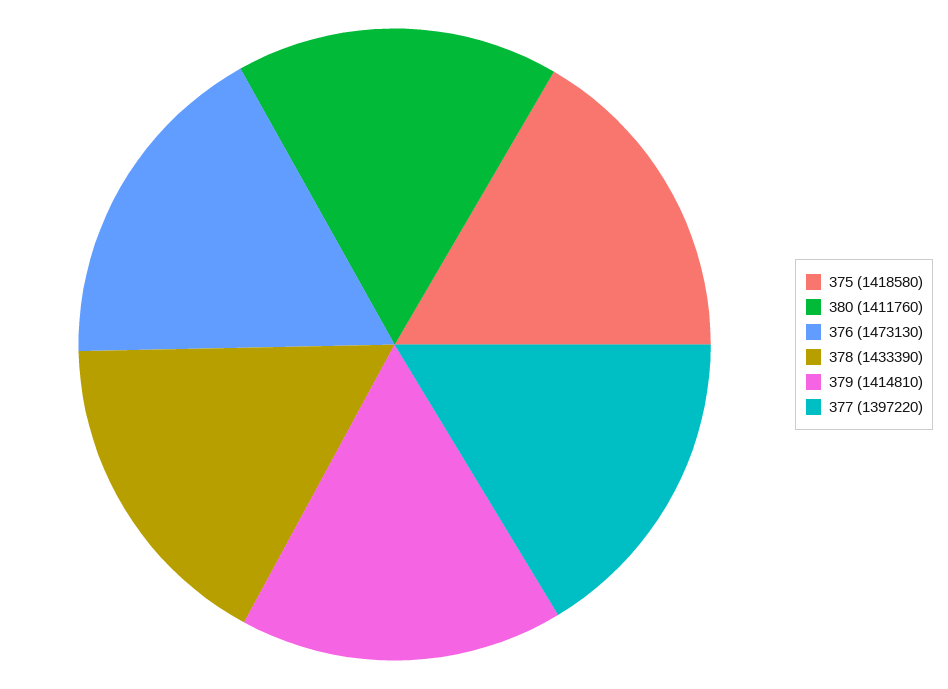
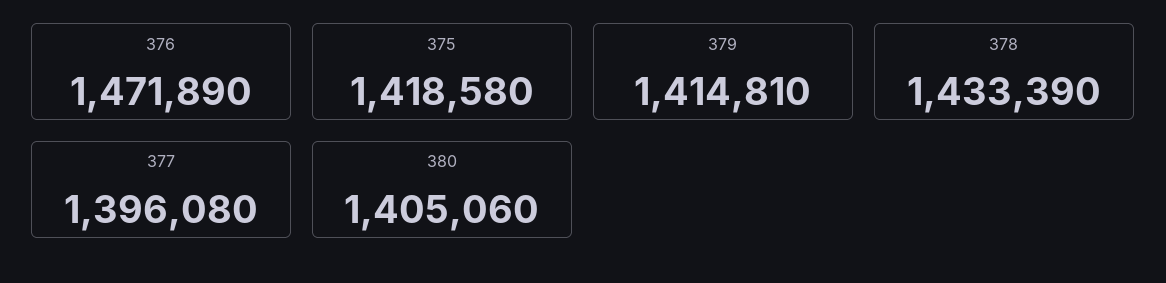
380: 1411760 -> 1405060
376: 1473130 -> 1471890
377: 1397220 -> 1396080

